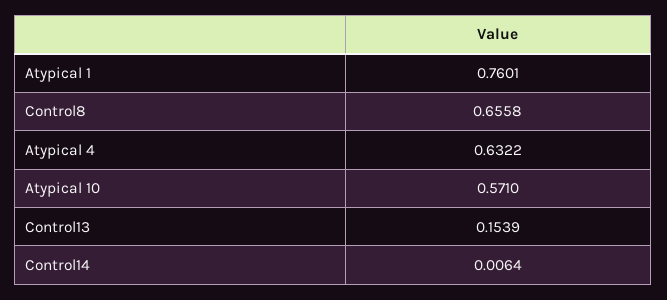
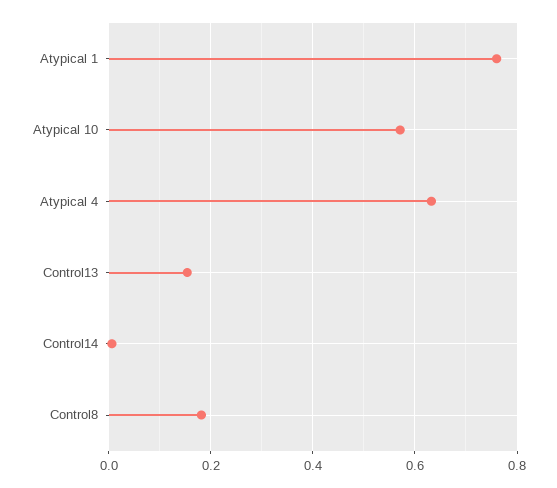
Control8: 0.6558 -> 0.18

